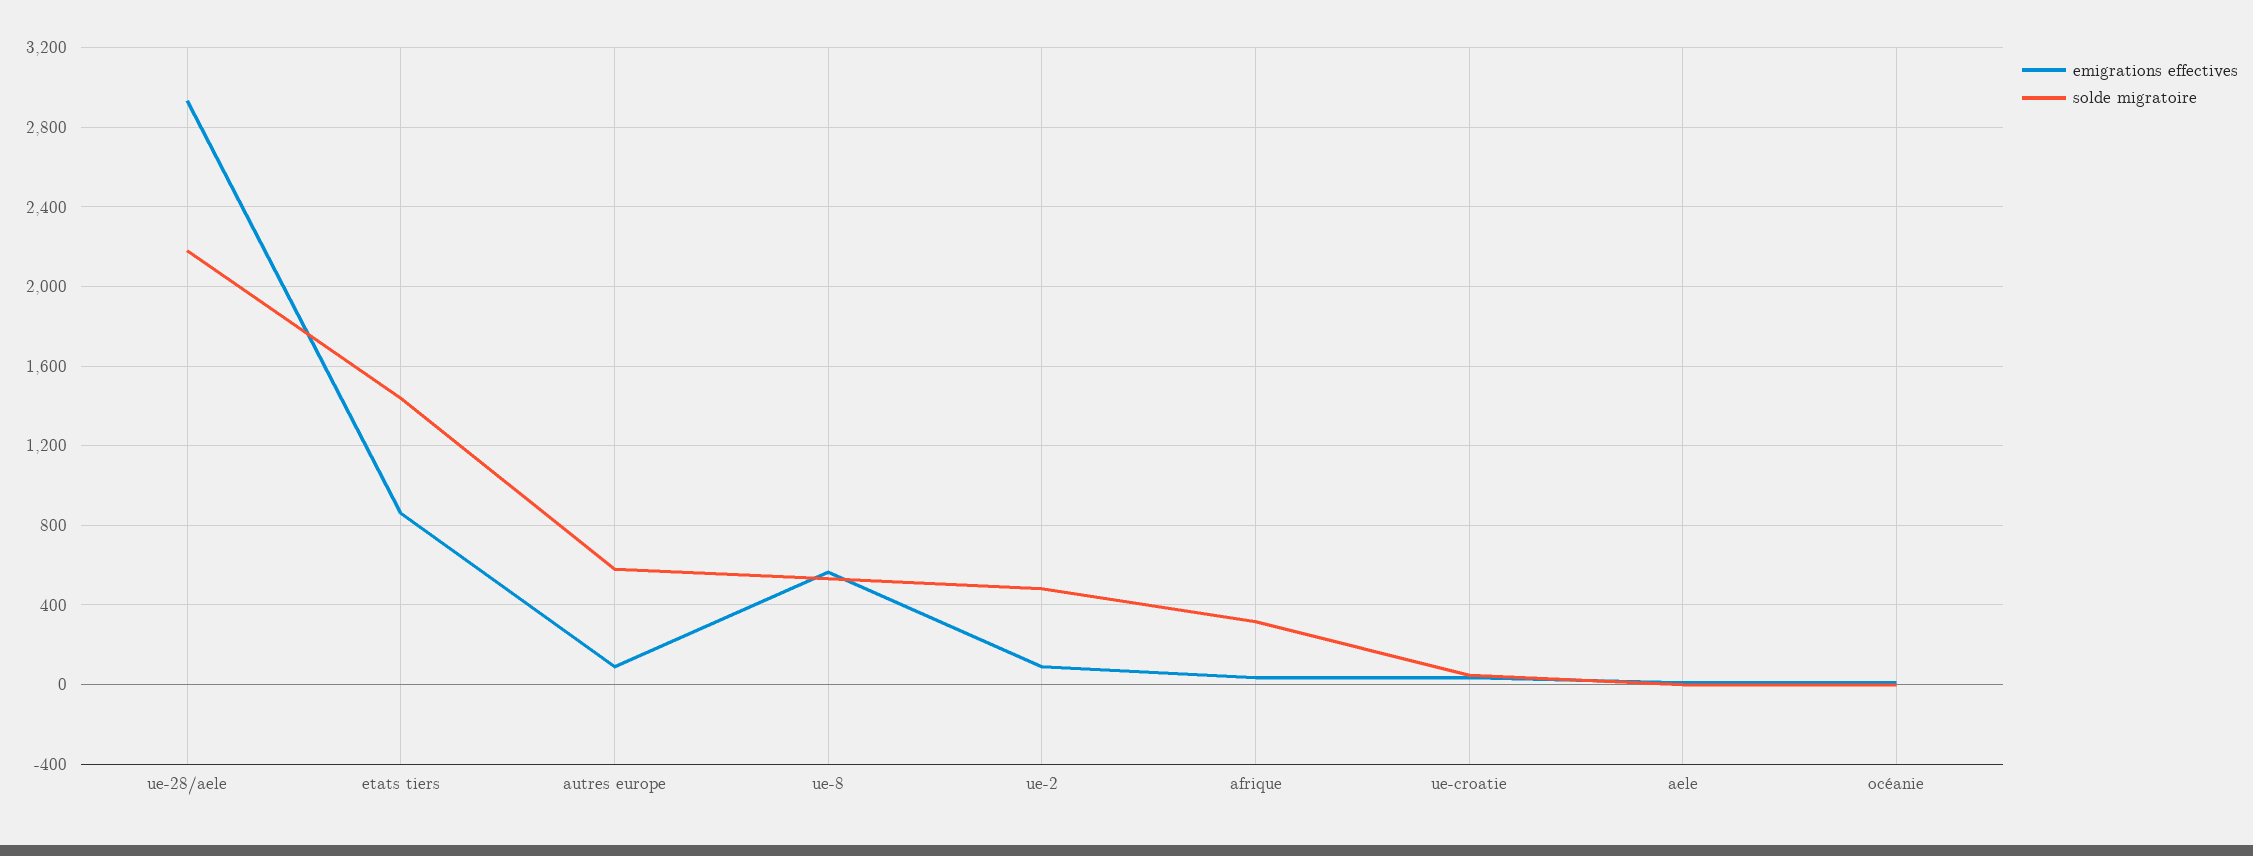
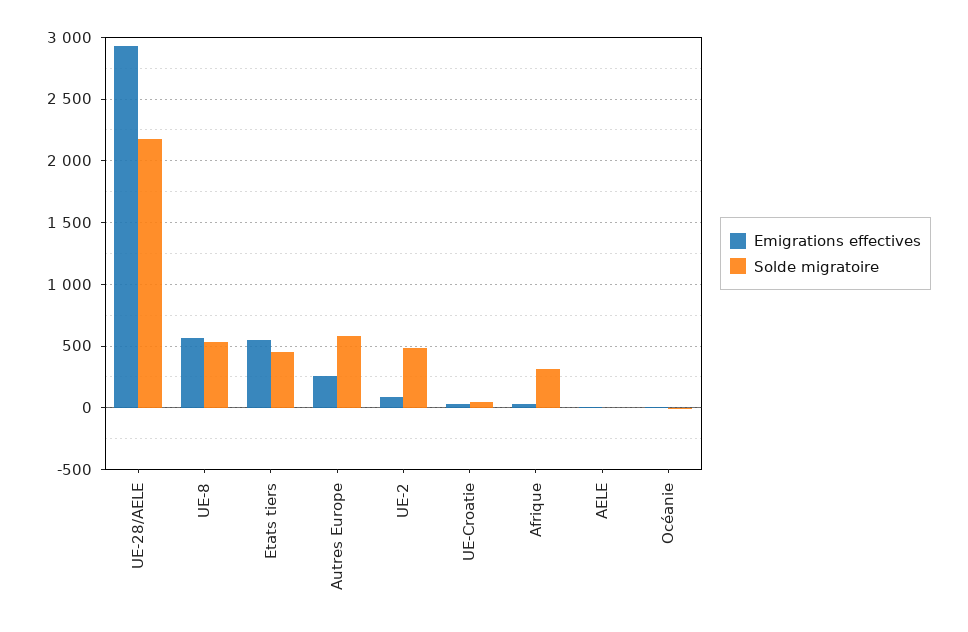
emigrations effectives, etats tiers: 850 -> 550
solde migratoire, etats tiers: 1450 -> 450
emigrations effectives, autres europe: 100 -> 250

